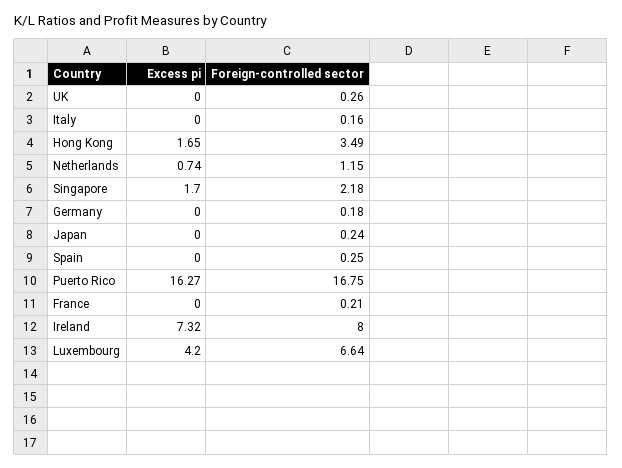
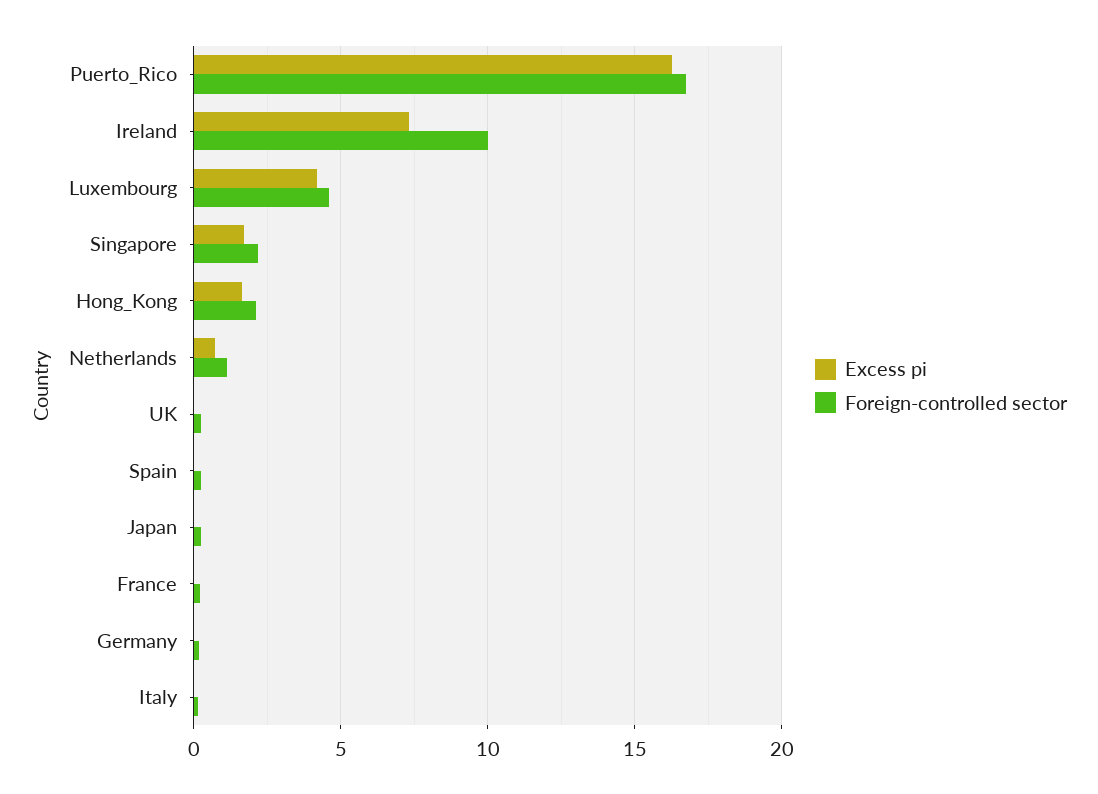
Foreign-controlled sector, Hong Kong: 3.49 -> 2
Foreign-controlled sector, Ireland: 8 -> 10
Foreign-controlled sector, Luxembourg: 6.64 -> 4.5

